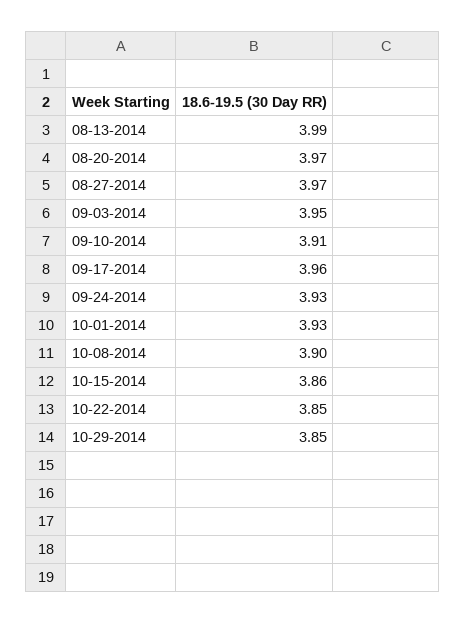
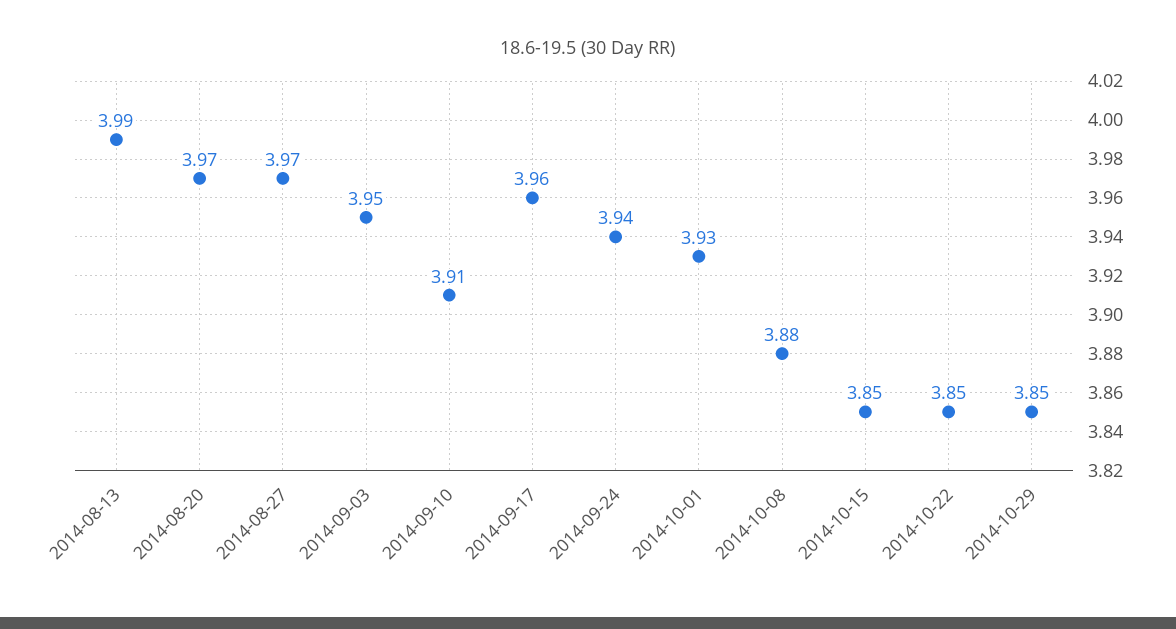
09-24-2014: 3.93 -> 3.94
10-08-2014: 3.9 -> 3.88
10-15-2014: 3.86 -> 3.85

